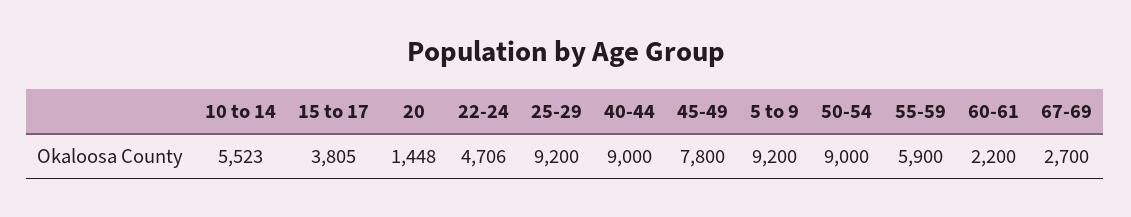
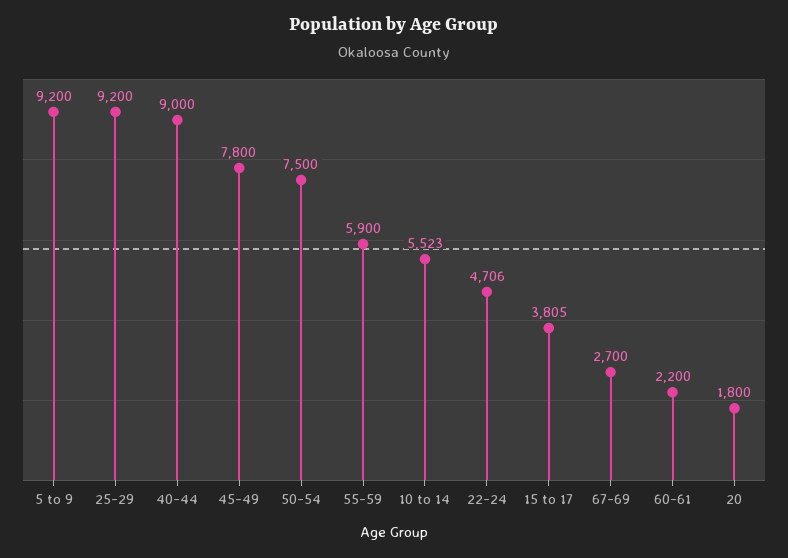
20: 1448 -> 1800
50-54: 9000 -> 7500

